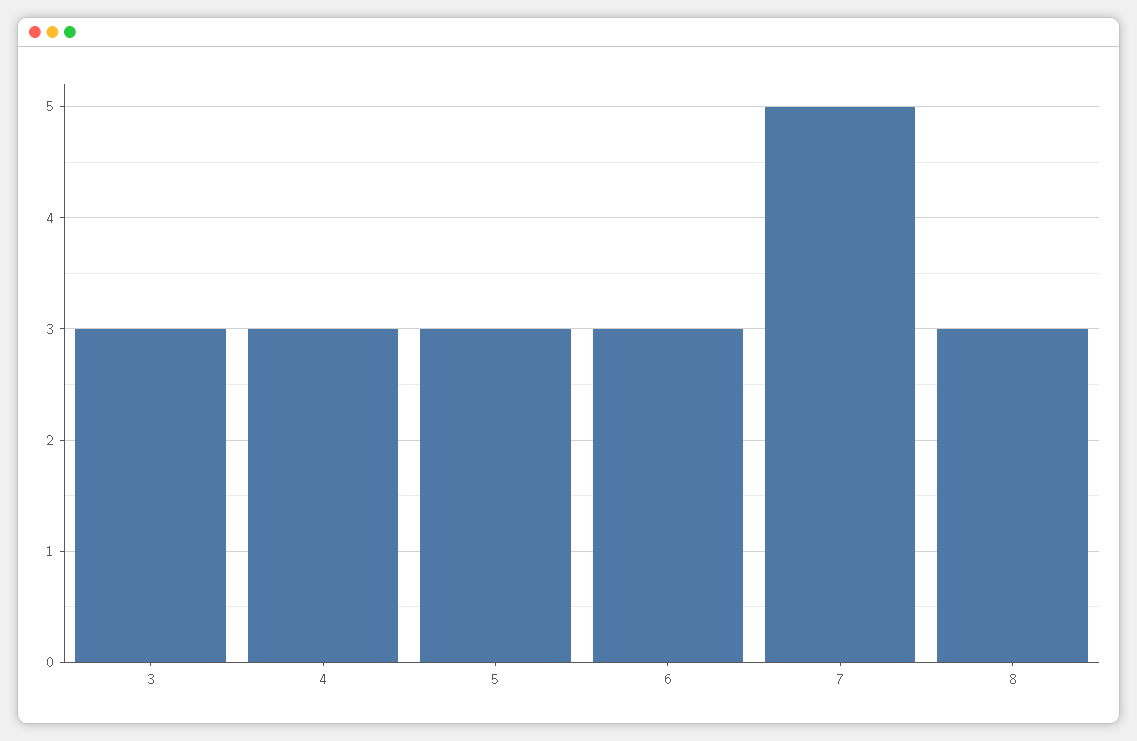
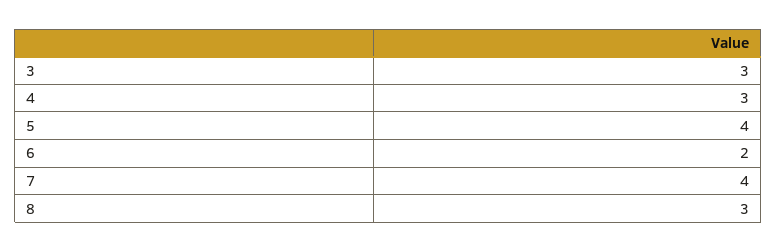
5: 3 -> 4
6: 3 -> 2
7: 5 -> 4

